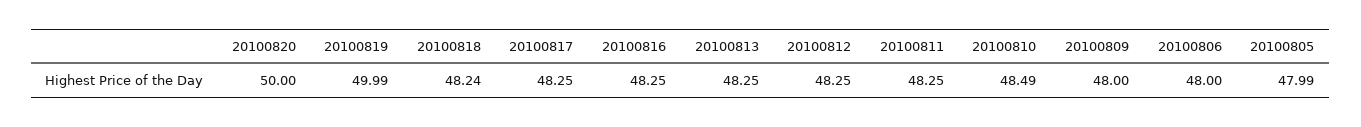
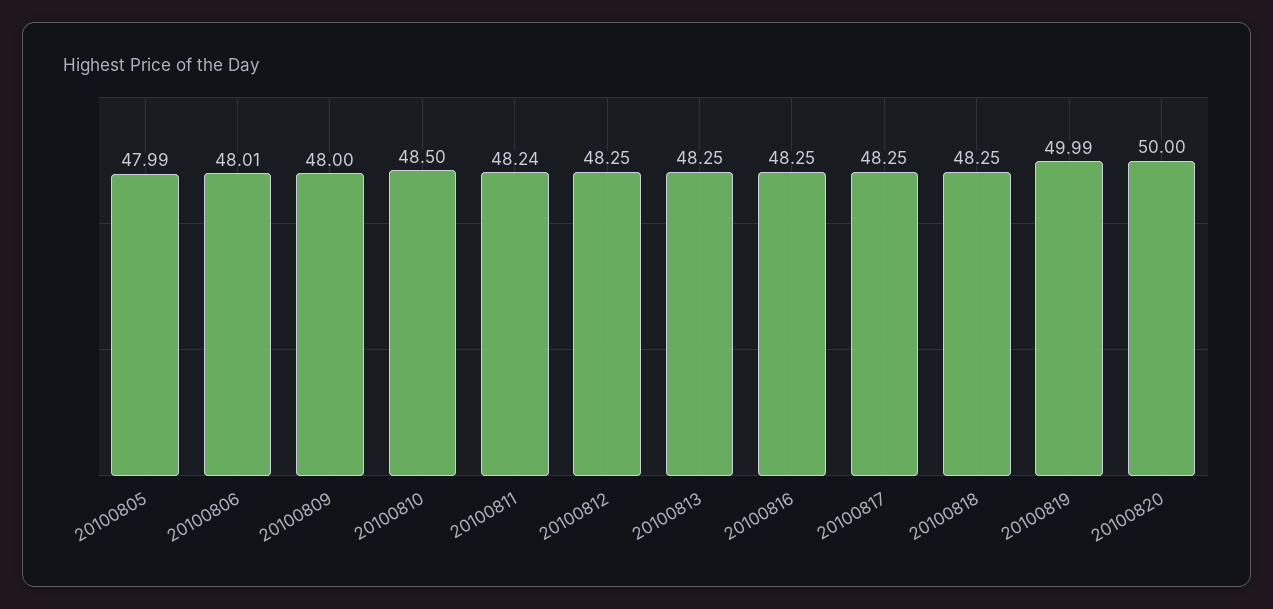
20100818: 48.24 -> 48.25
20100811: 48.25 -> 48.24
20100810: 48.49 -> 48.5
20100806: 48 -> 48.01

